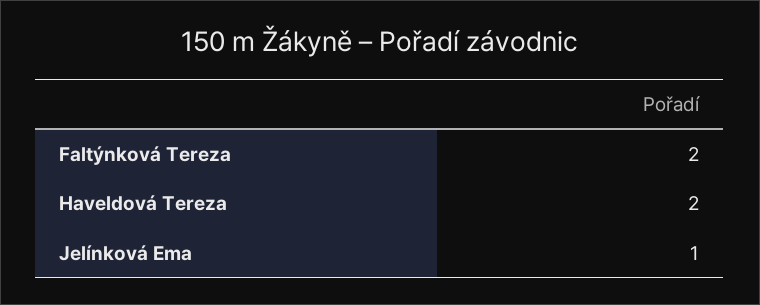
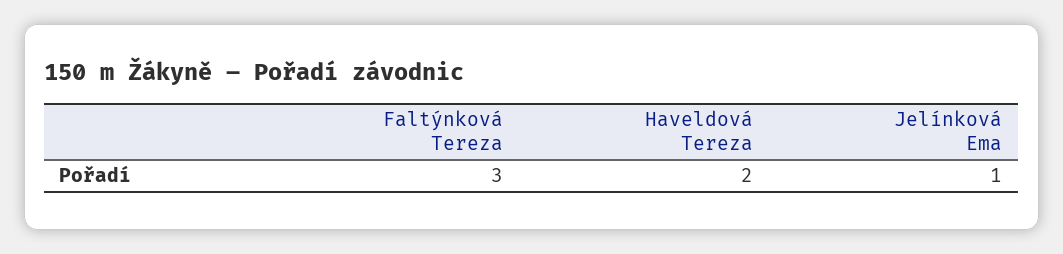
Faltýnková Tereza: 2 -> 3

